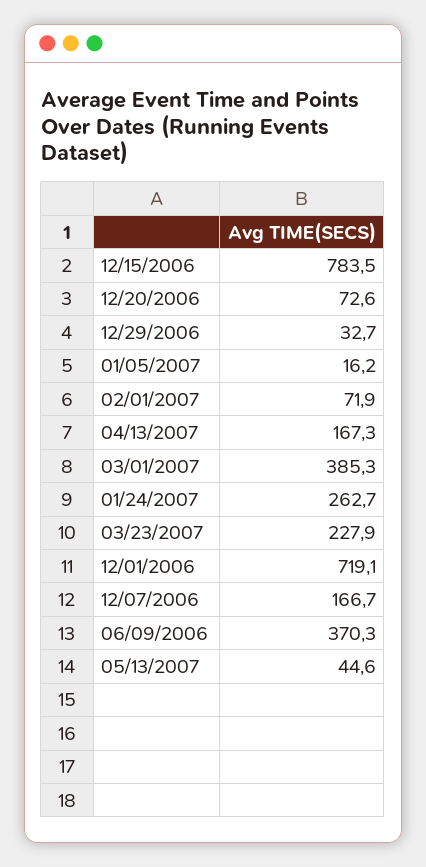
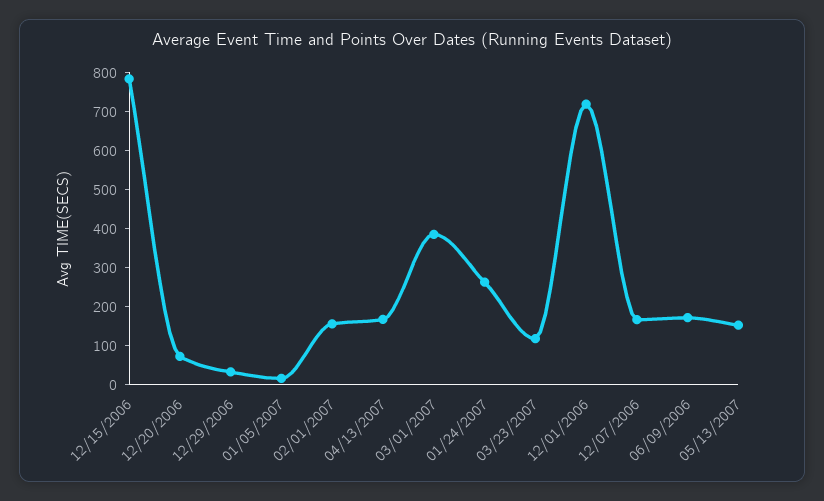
02/01/2007: 71.9 -> 150
03/23/2007: 227.9 -> 125
06/09/2006: 370.3 -> 175
05/13/2007: 44.6 -> 150

